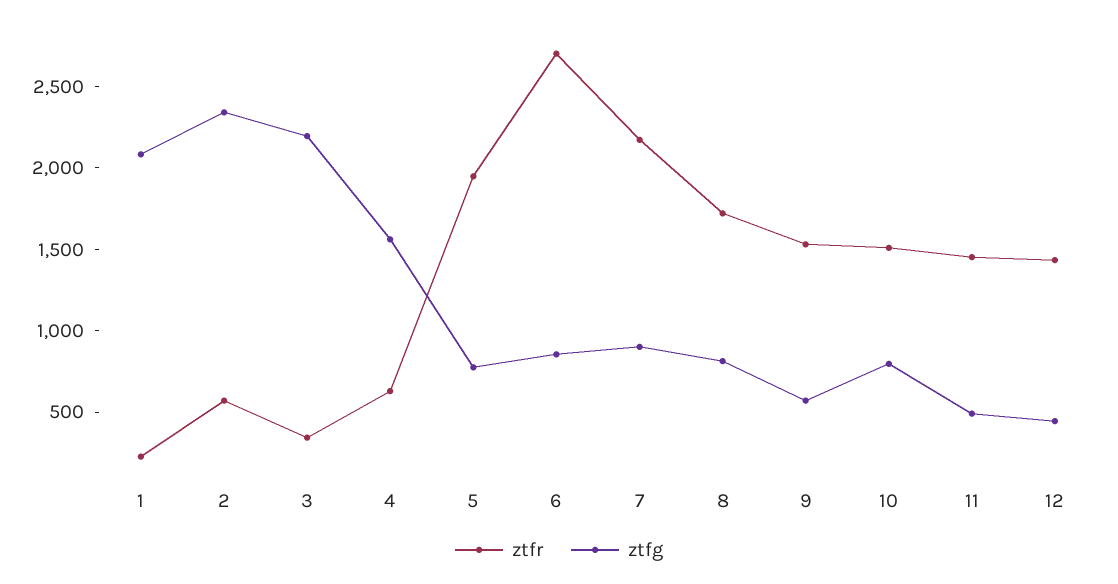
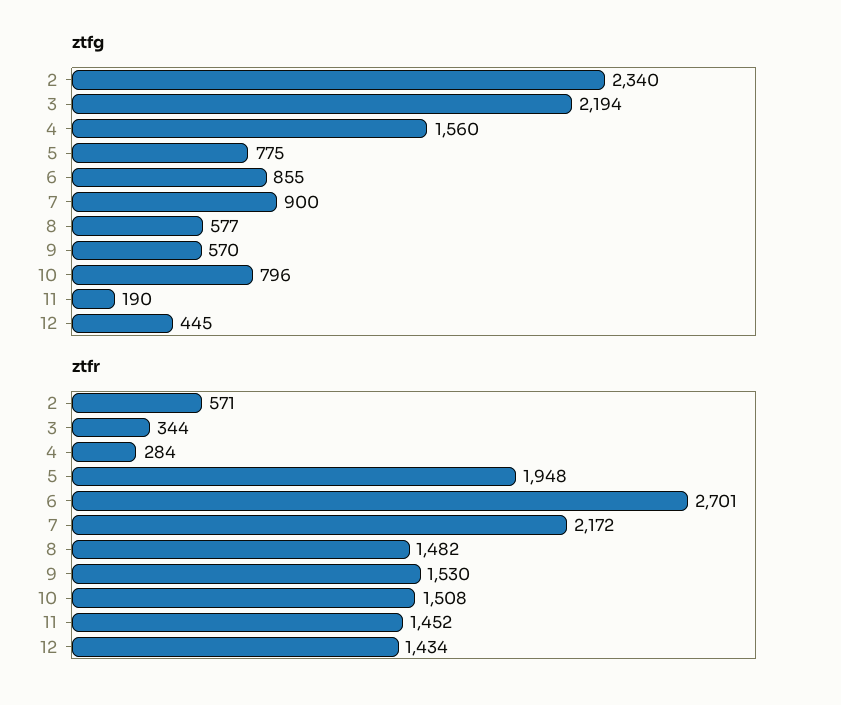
ztfr, 1: 200 -> none
ztfg, 1: 2100 -> none
ztfr, 4: 600 -> 284
ztfr, 8: 1700 -> 1482
ztfg, 8: 800 -> 577
ztfg, 11: 500 -> 190

